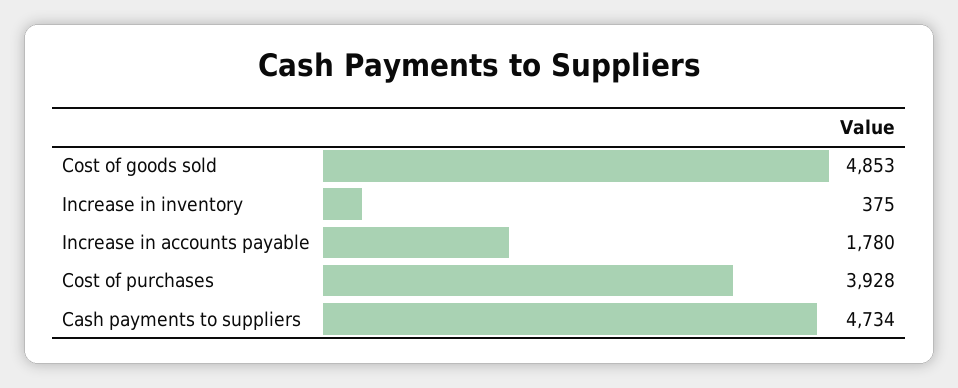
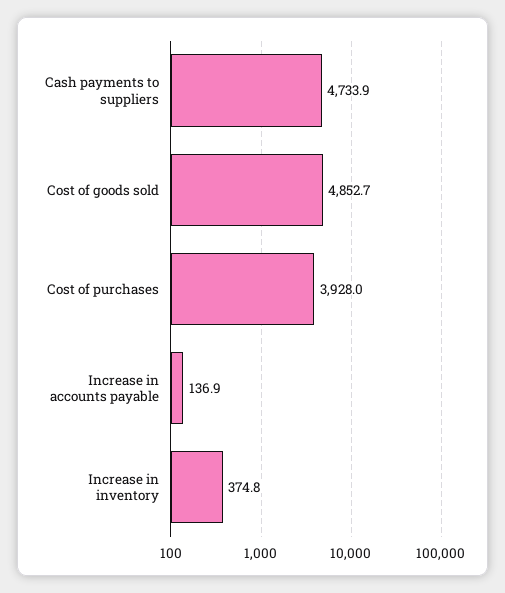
Increase in accounts payable: 1780 -> 136.9

